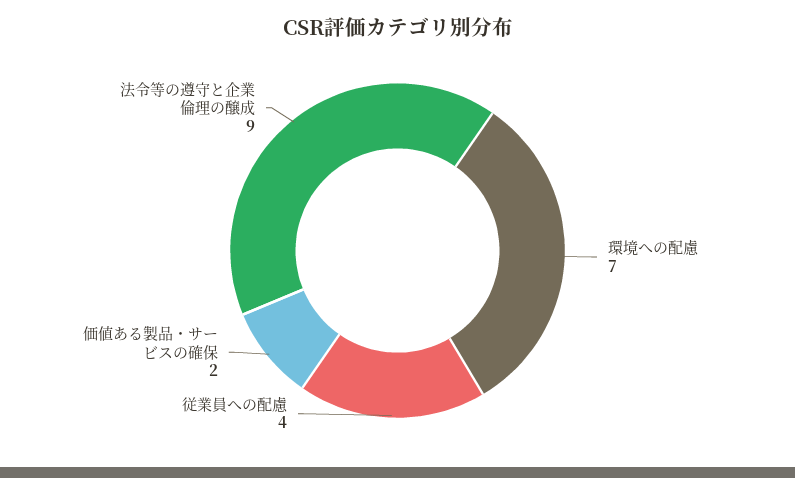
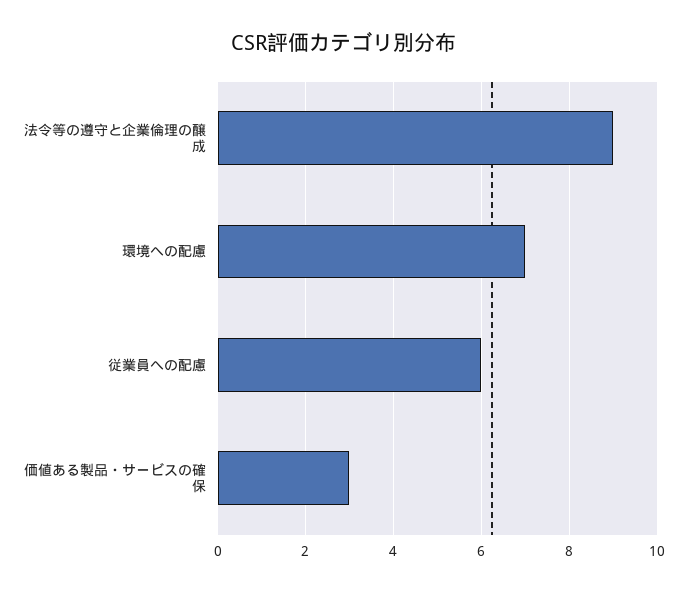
従業員への配慮: 4 -> 6
価値ある製品・サービスの確保: 2 -> 3

